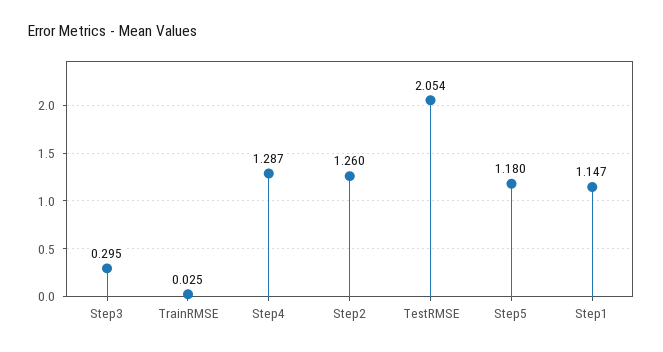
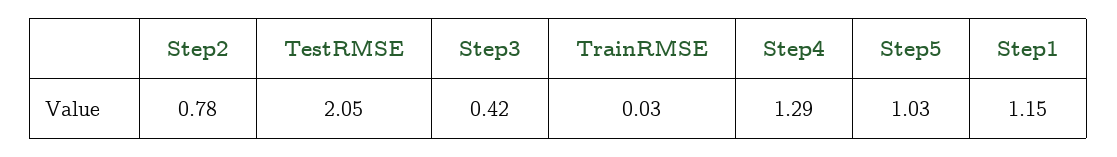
Step3: 0.295 -> 0.42
Step2: 1.26 -> 0.78
Step5: 1.18 -> 1.03

